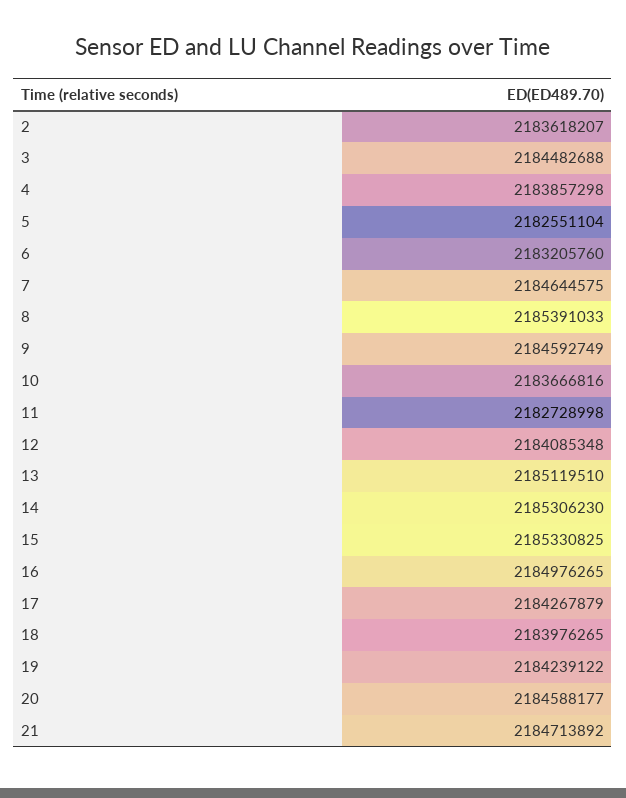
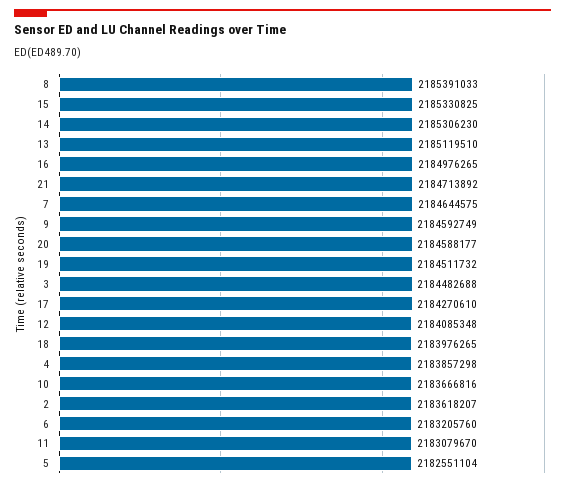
11: 2182728998 -> 2183079670
17: 2184267879 -> 2184270610
19: 2184239122 -> 2184511732

